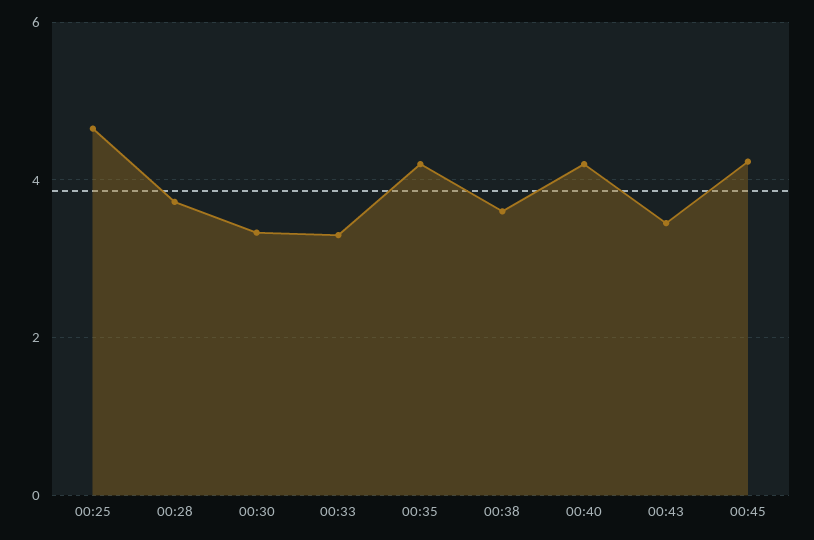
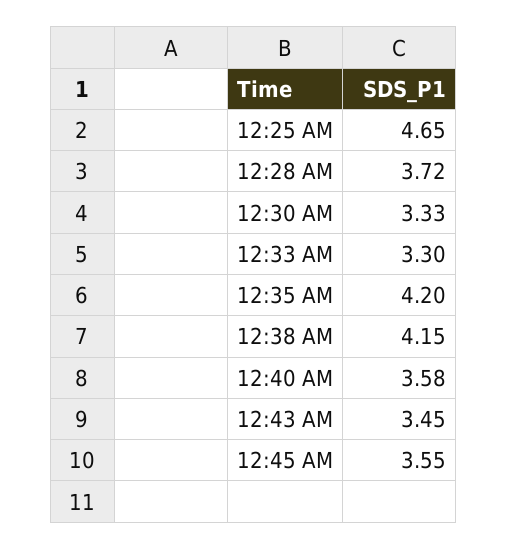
00:38: 3.6 -> 4.15
00:40: 4.2 -> 3.58
00:45: 4.2 -> 3.55

